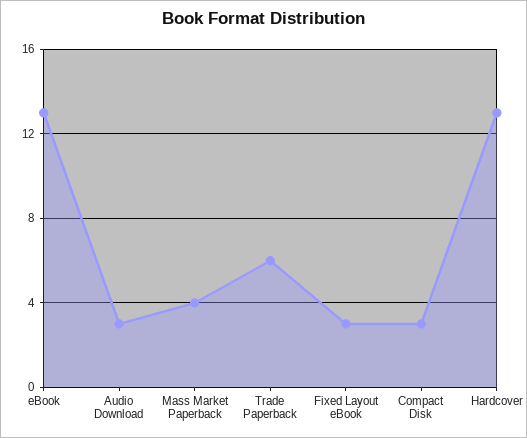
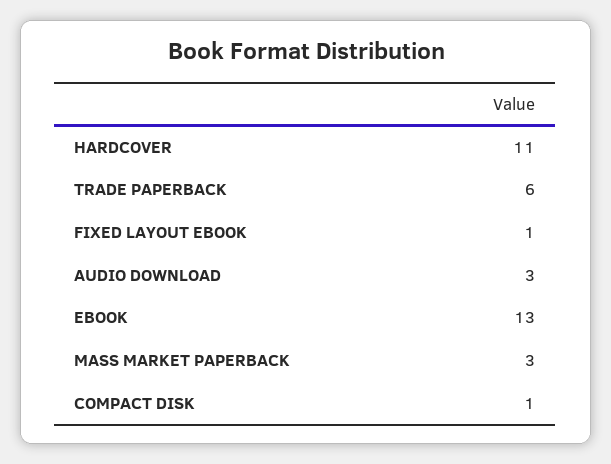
Mass Market Paperback: 4 -> 3
Fixed Layout eBook: 3 -> 1
Compact Disk: 3 -> 1
Hardcover: 13 -> 11

